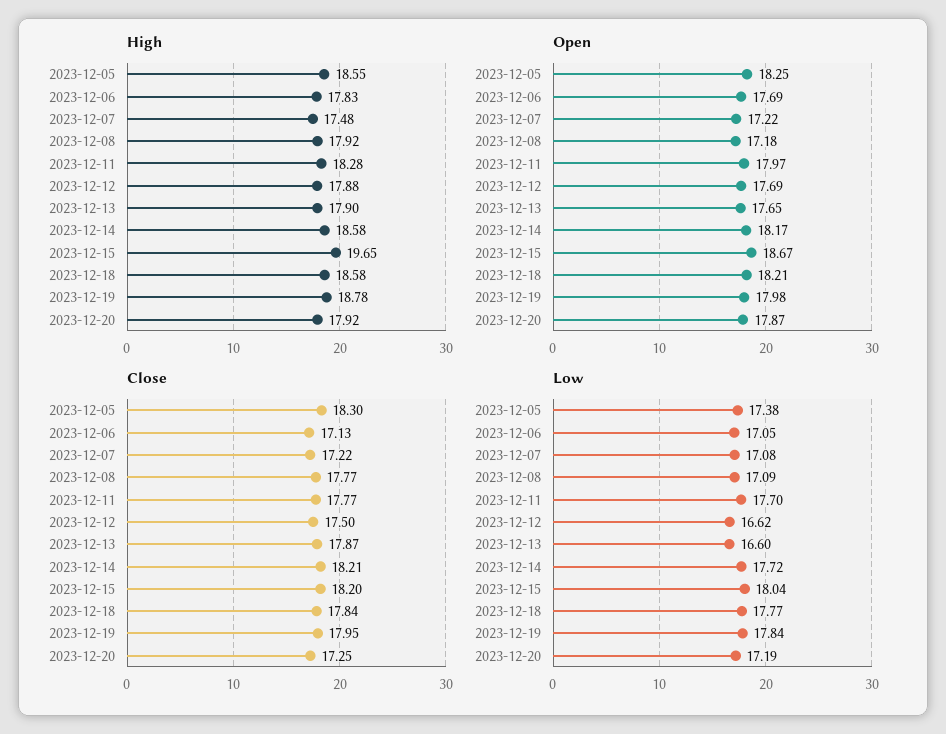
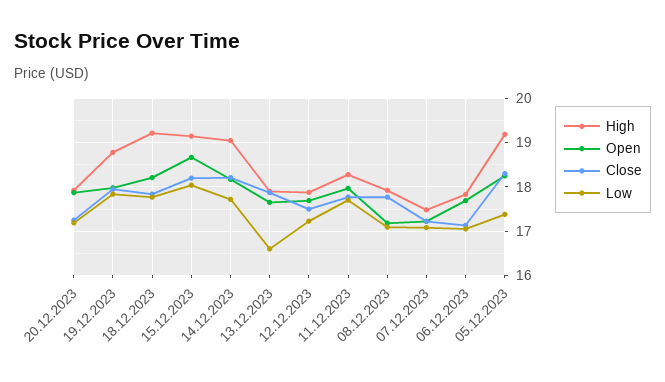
High, 2023-12-05: 18.55 -> 19.2
High, 2023-12-14: 18.58 -> 19
High, 2023-12-15: 19.65 -> 19.2
High, 2023-12-18: 18.58 -> 19.2
Low, 2023-12-12: 16.62 -> 17.2

